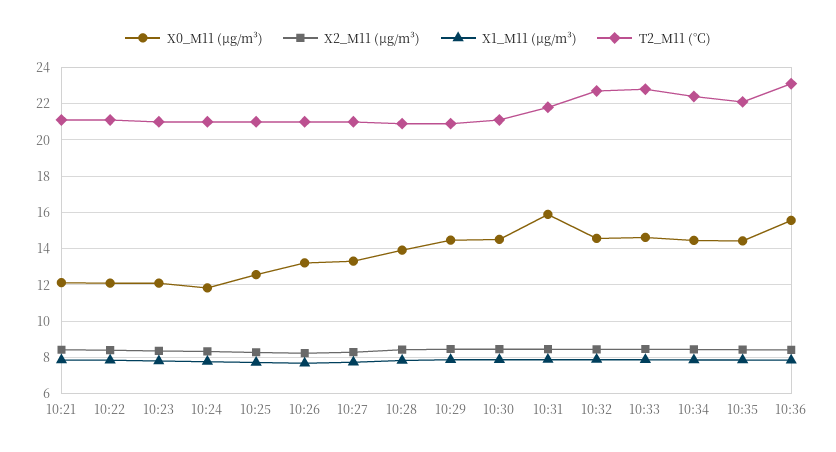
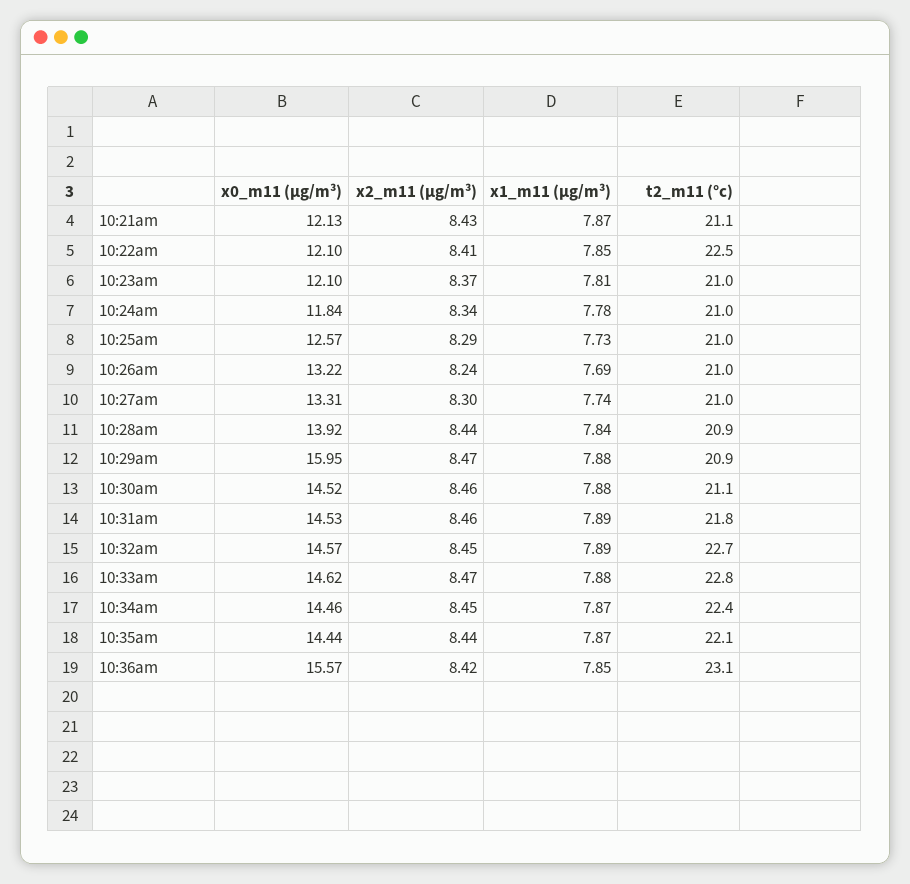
T2_M11 (°C), 10:22: 21 -> 22.5
X0_M11 (μg/m³), 10:29: 14.5 -> 15.95
X0_M11 (μg/m³), 10:31: 16 -> 14.53

